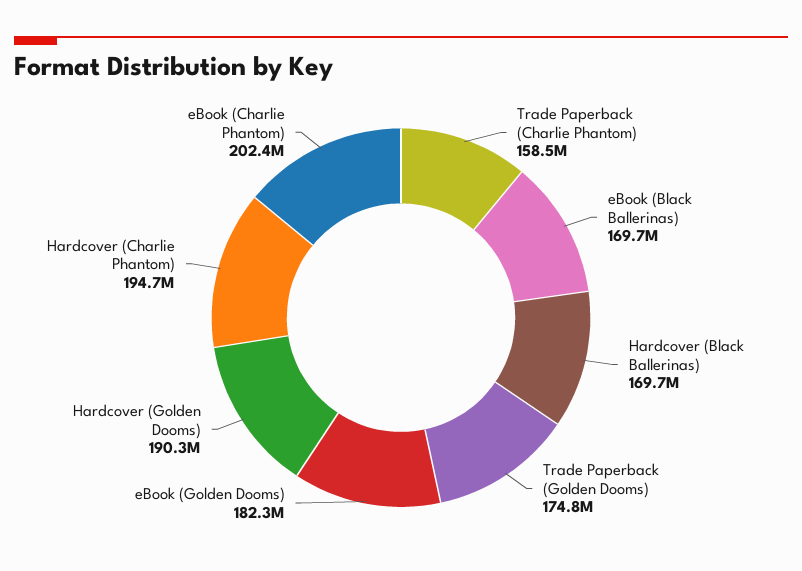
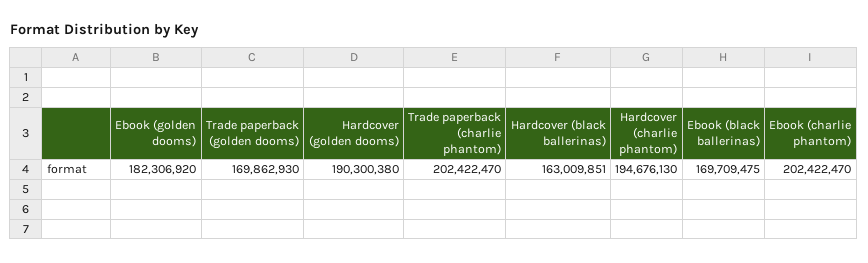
Trade Paperback (Charlie Phantom): 158500000 -> 202422470
Hardcover (Black Ballerinas): 169700000 -> 163009851
Trade Paperback (Golden Dooms): 174800000 -> 169862930

